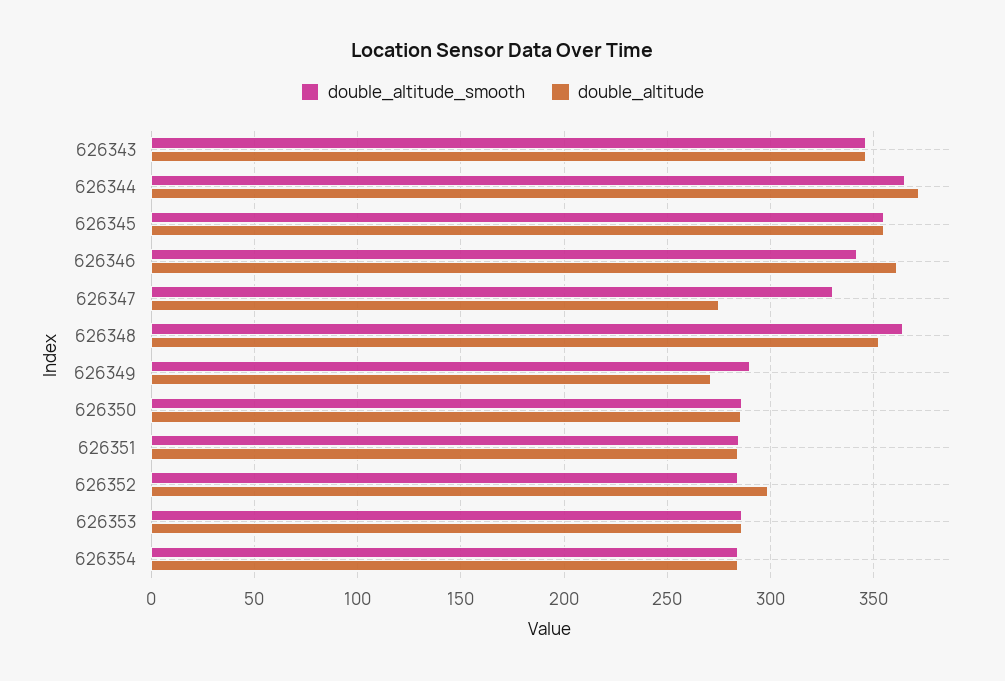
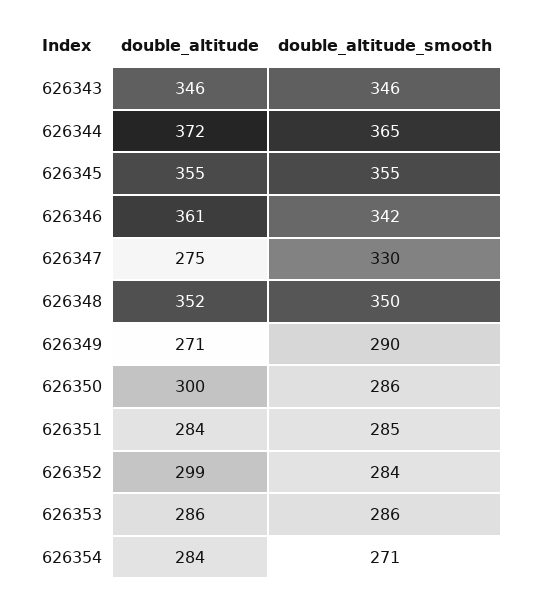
double_altitude_smooth, 626348: 365 -> 350
double_altitude, 626350: 285 -> 300
double_altitude_smooth, 626354: 285 -> 271

